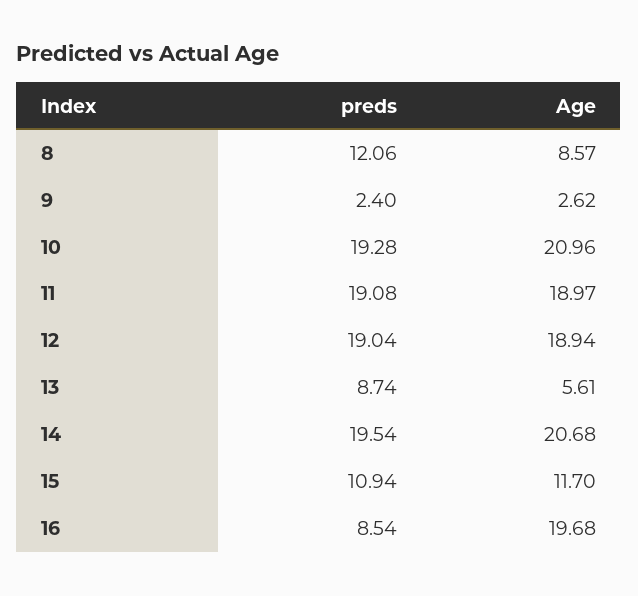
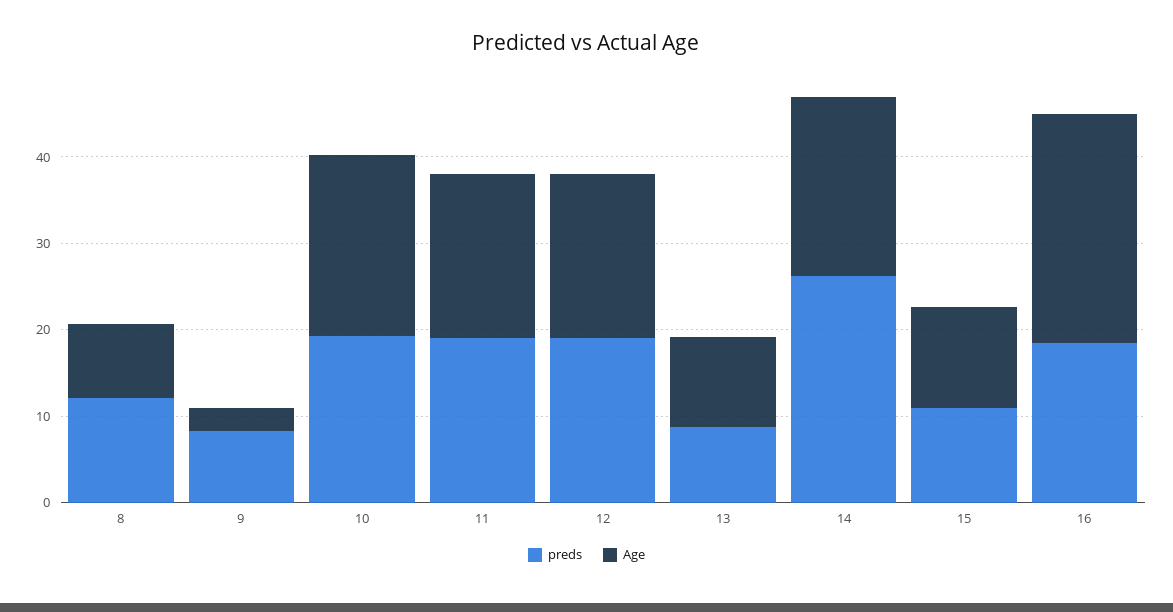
preds, 9: 2.4 -> 8
Age, 13: 5.61 -> 10
preds, 14: 19.54 -> 26
preds, 16: 8.54 -> 18
Age, 16: 19.68 -> 26

